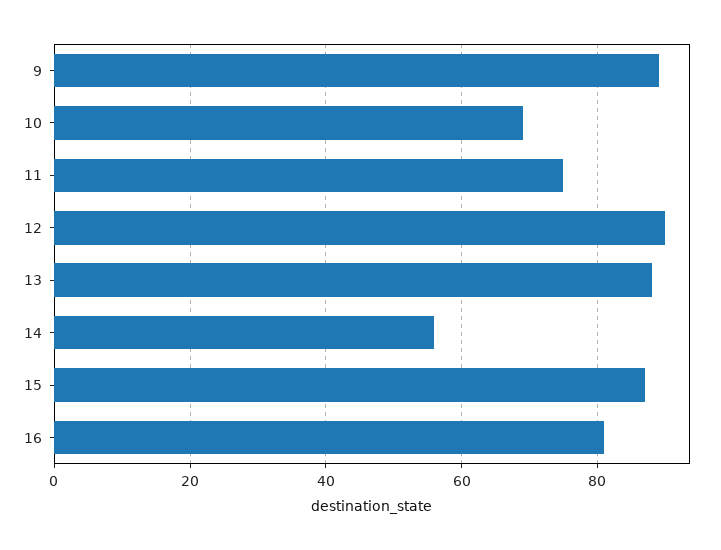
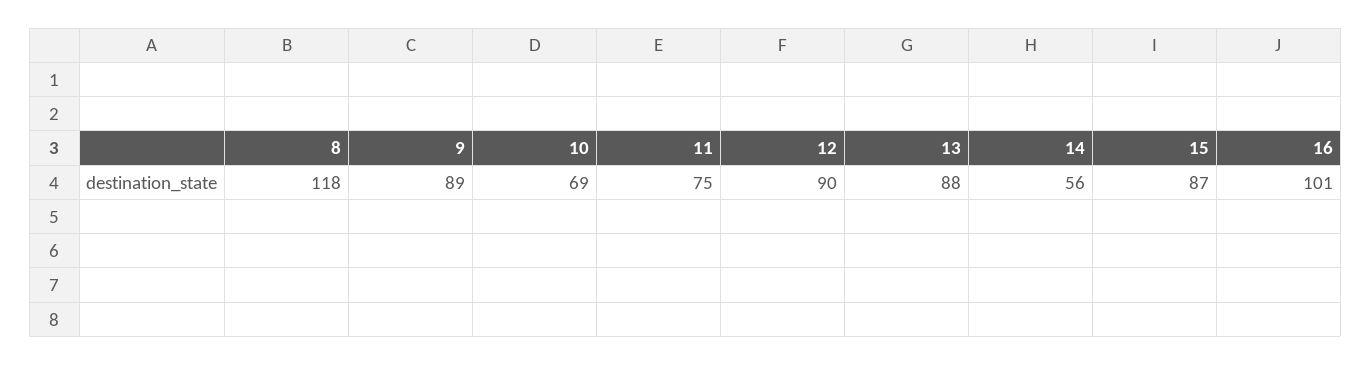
16: 80 -> 101
8: none -> 118

